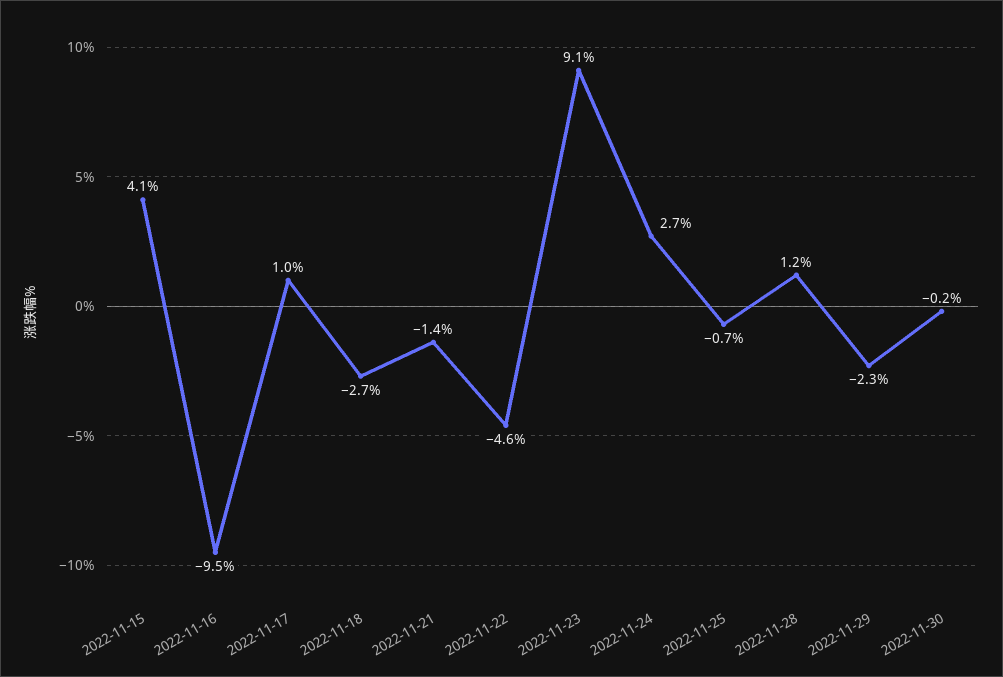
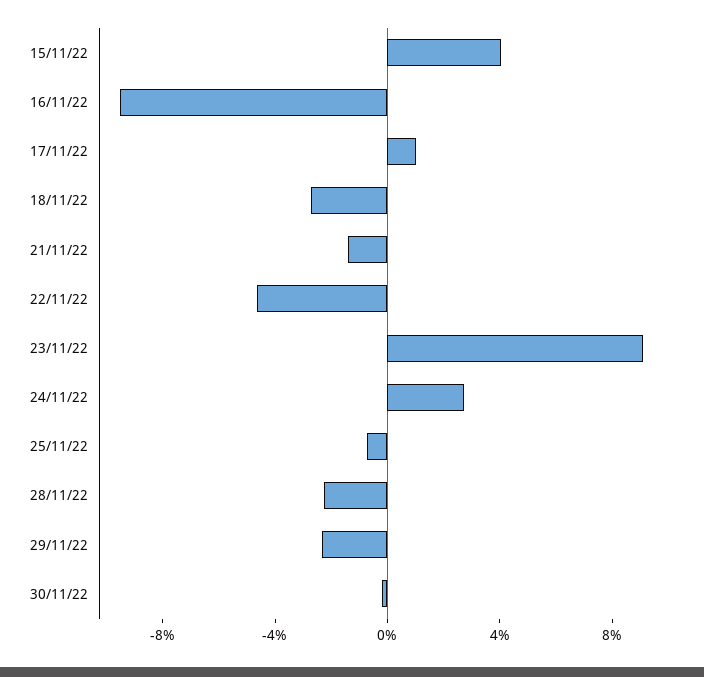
2022-11-28: 1.2 -> -2

